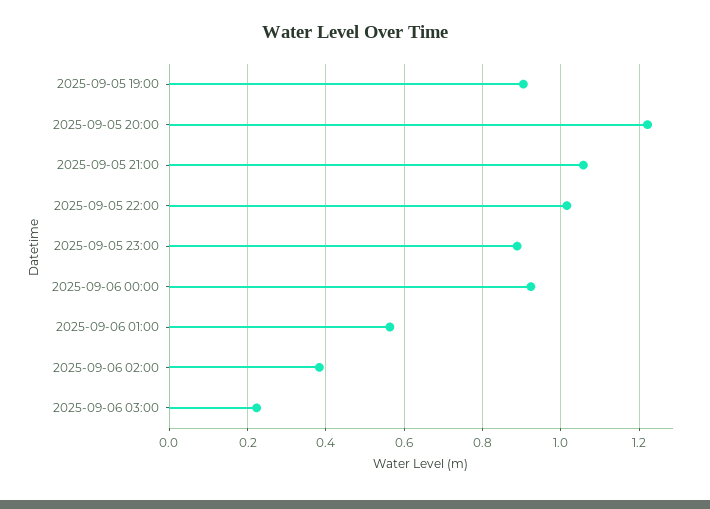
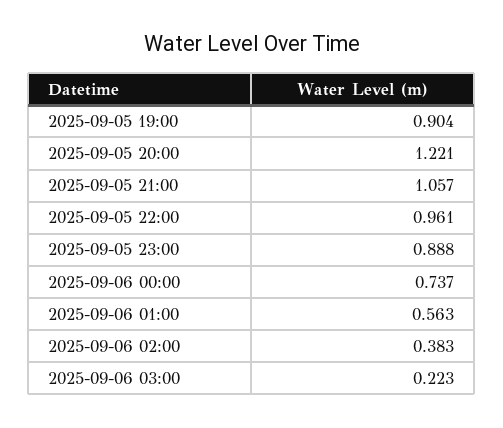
2025-09-05 22:00: 1.02 -> 0.961
2025-09-06 00:00: 0.92 -> 0.737

